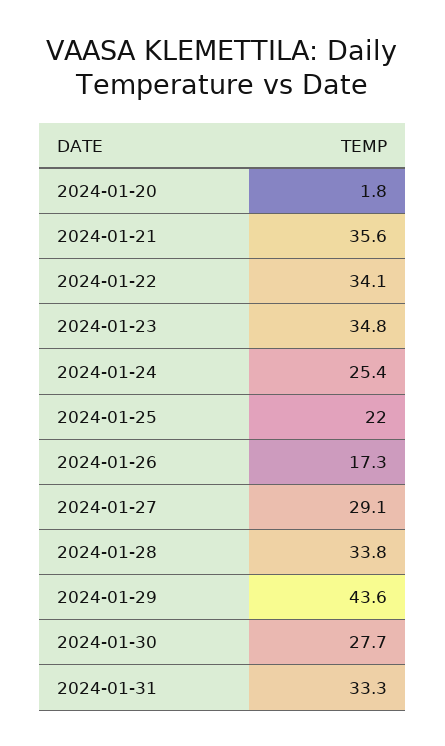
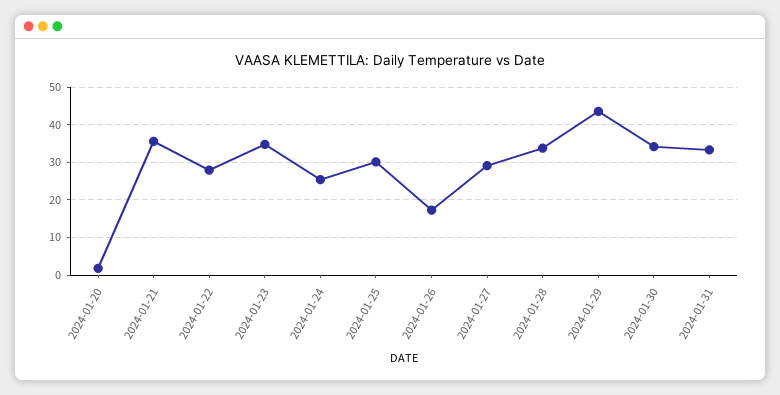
2024-01-22: 34.1 -> 28
2024-01-25: 22 -> 30
2024-01-30: 27.7 -> 34

